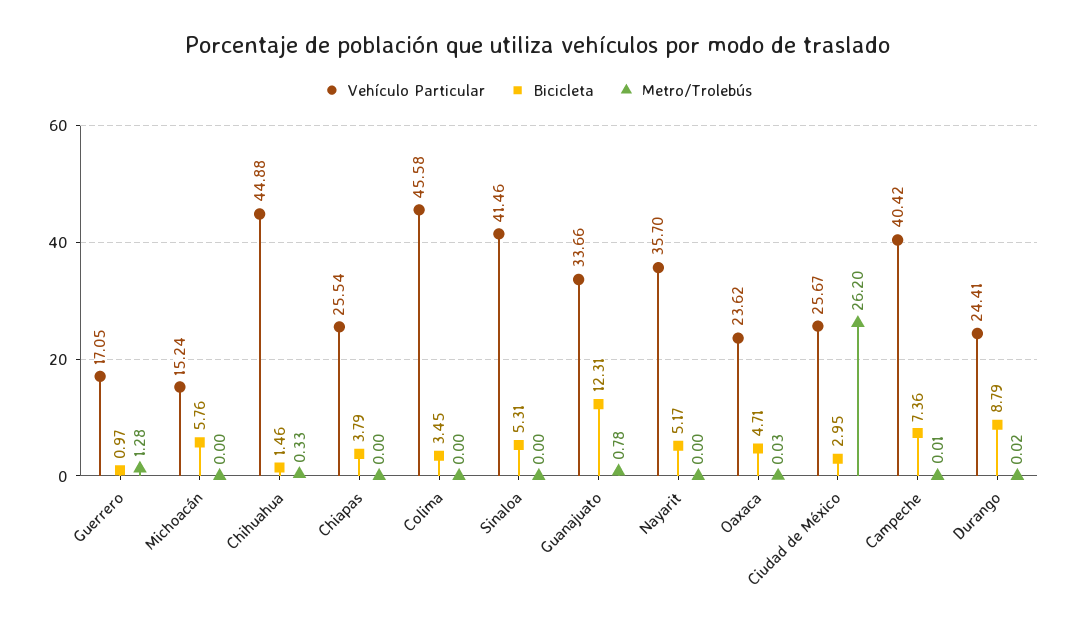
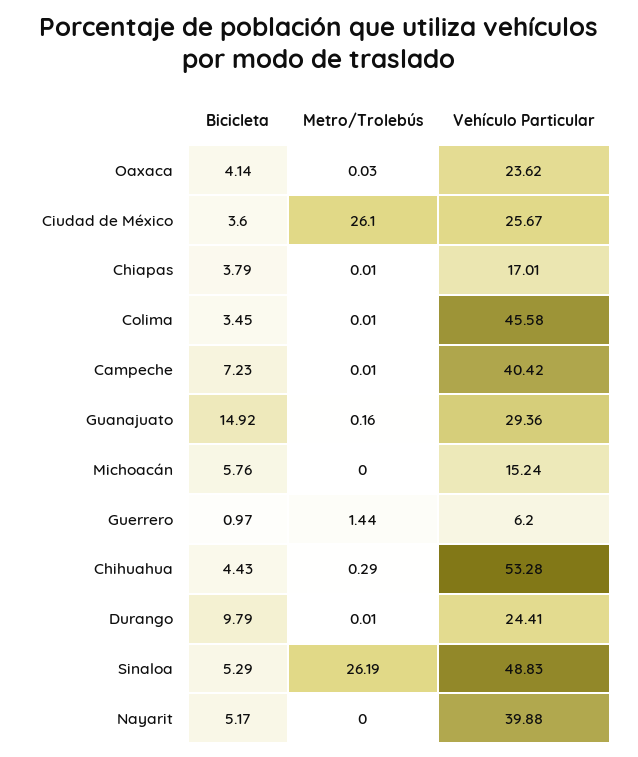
Vehículo Particular, Guerrero: 17.05 -> 6.2
Metro/Trolebús, Guerrero: 1.28 -> 1.44
Vehículo Particular, Chihuahua: 44.88 -> 53.28
Bicicleta, Chihuahua: 1.46 -> 4.43
Metro/Trolebús, Chihuahua: 0.33 -> 0.29
Vehículo Particular, Chiapas: 25.54 -> 17.01
Metro/Trolebús, Chiapas: 0 -> 0.01
Metro/Trolebús, Colima: 0 -> 0.01
Vehículo Particular, Sinaloa: 41.46 -> 48.83
Bicicleta, Sinaloa: 5.31 -> 5.29
Metro/Trolebús, Sinaloa: 0 -> 26.19
Vehículo Particular, Guanajuato: 33.66 -> 29.36
Bicicleta, Guanajuato: 12.31 -> 14.92
Metro/Trolebús, Guanajuato: 0.78 -> 0.16
Vehículo Particular, Nayarit: 35.7 -> 39.88
Bicicleta, Oaxaca: 4.71 -> 4.14
Bicicleta, Ciudad de México: 2.95 -> 3.6
Metro/Trolebús, Ciudad de México: 26.2 -> 26.1
Bicicleta, Campeche: 7.36 -> 7.23
Bicicleta, Durango: 8.79 -> 9.79
Metro/Trolebús, Durango: 0.02 -> 0.01

